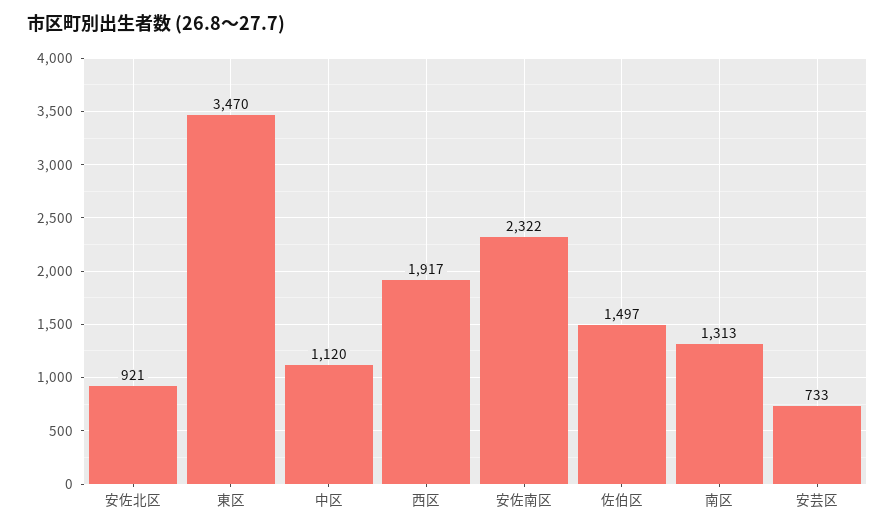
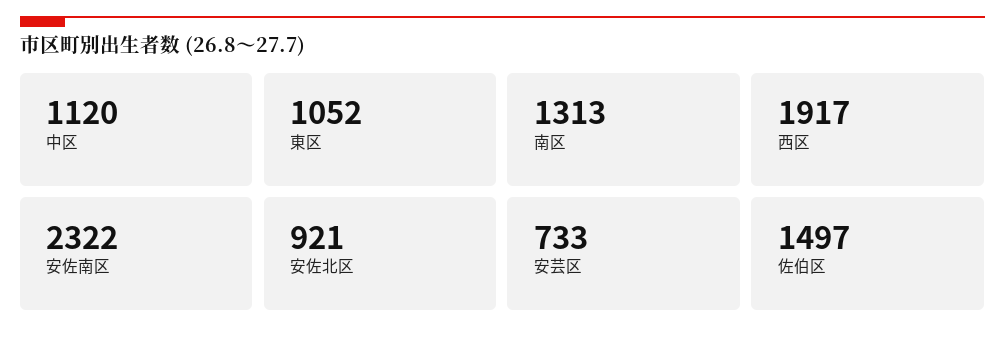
東区: 3470 -> 1052

